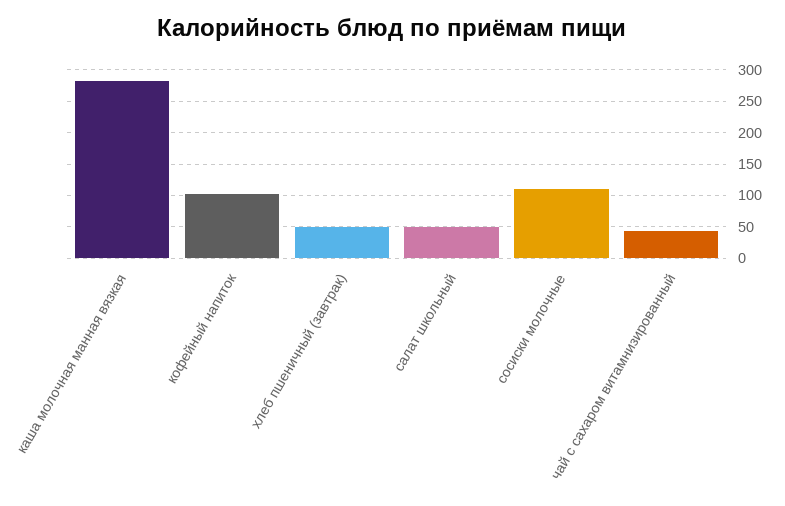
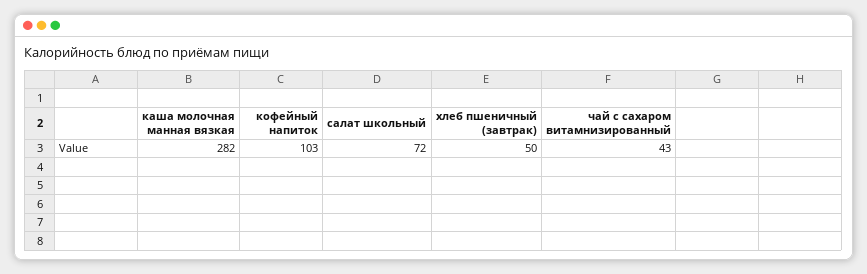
салат школьный: 50 -> 72
сосиски молочные: 110 -> none

